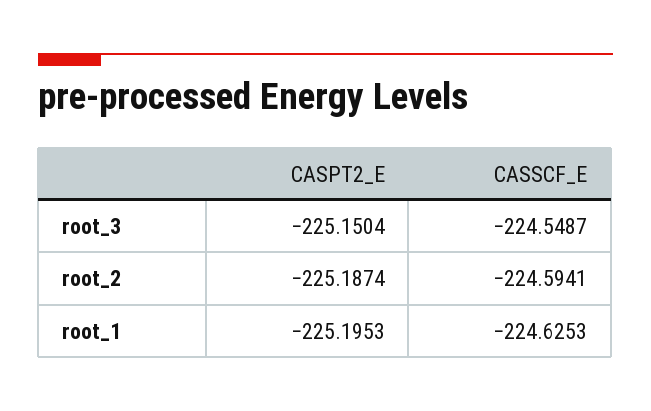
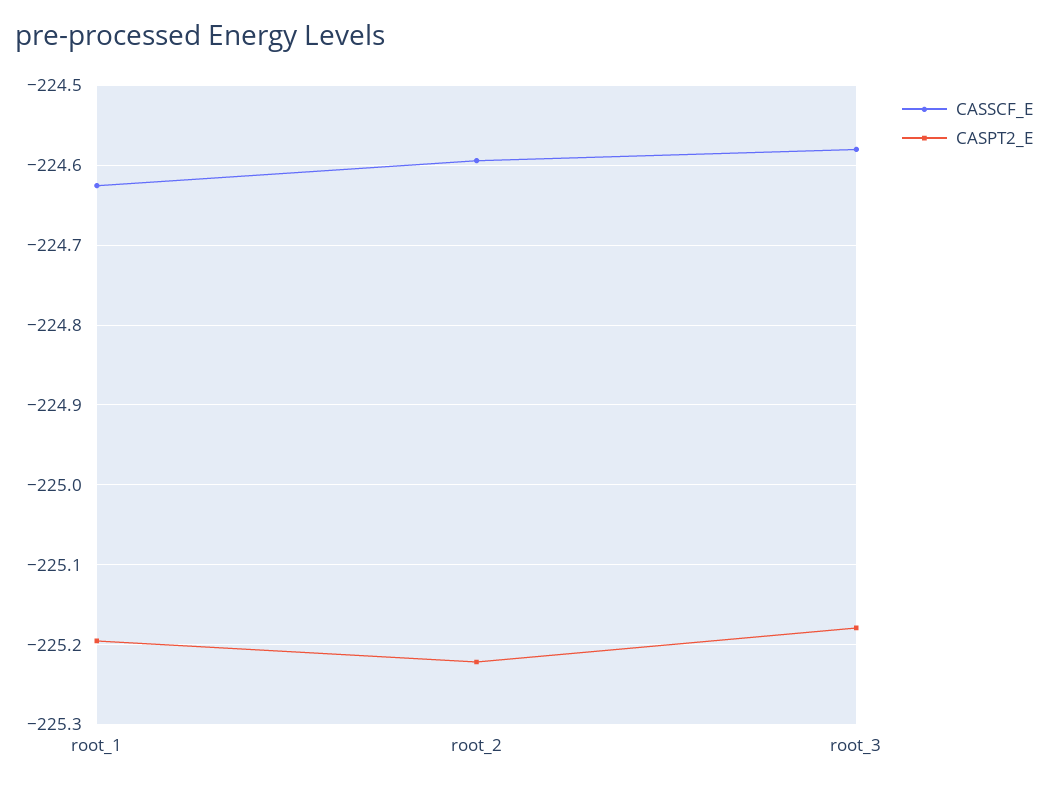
CASPT2_E, root_3: -225.1504 -> -225.18
CASSCF_E, root_3: -224.5487 -> -224.58
CASPT2_E, root_2: -225.1874 -> -225.22

